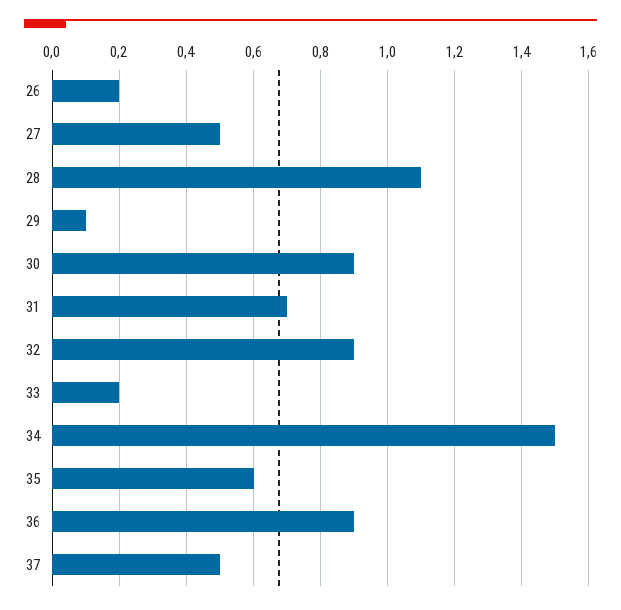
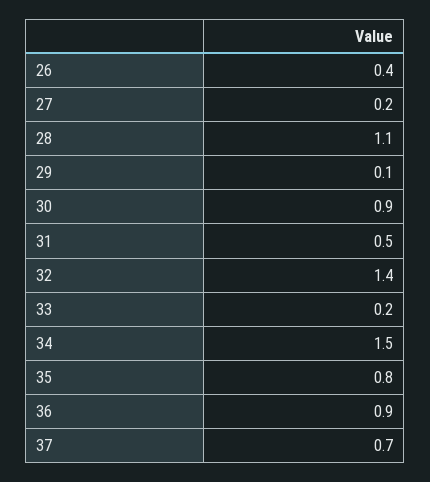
26: 0.2 -> 0.4
27: 0.5 -> 0.2
31: 0.7 -> 0.5
32: 0.9 -> 1.4
35: 0.6 -> 0.8
37: 0.5 -> 0.7

